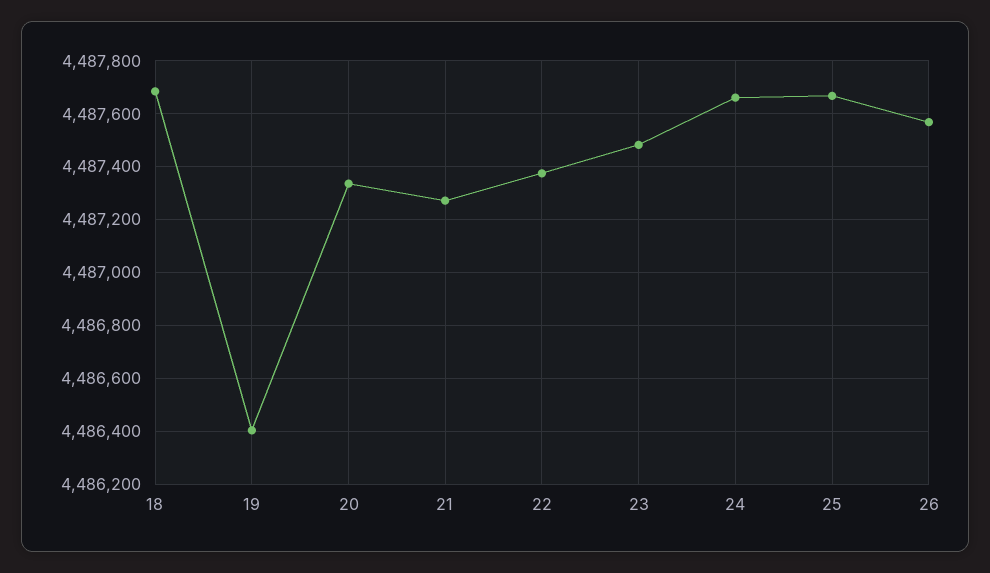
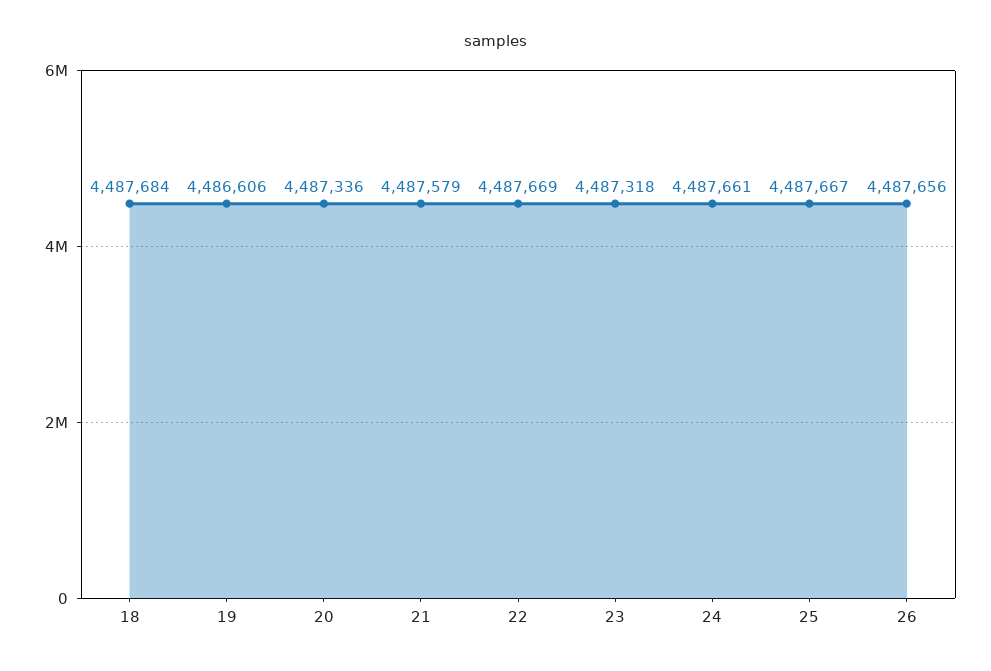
19: 4486400 -> 4486606
21: 4487275 -> 4487579
22: 4487375 -> 4487669
23: 4487475 -> 4487318
26: 4487575 -> 4487656

